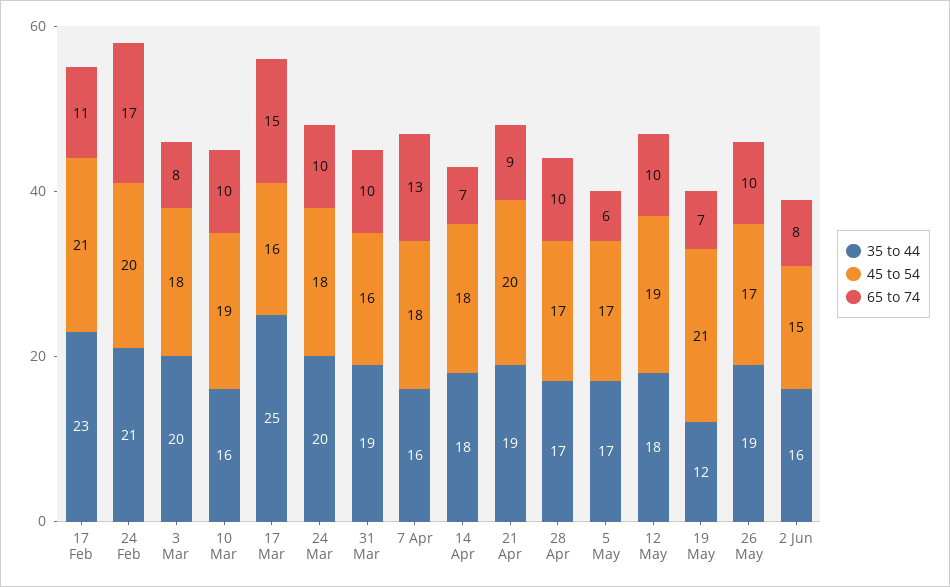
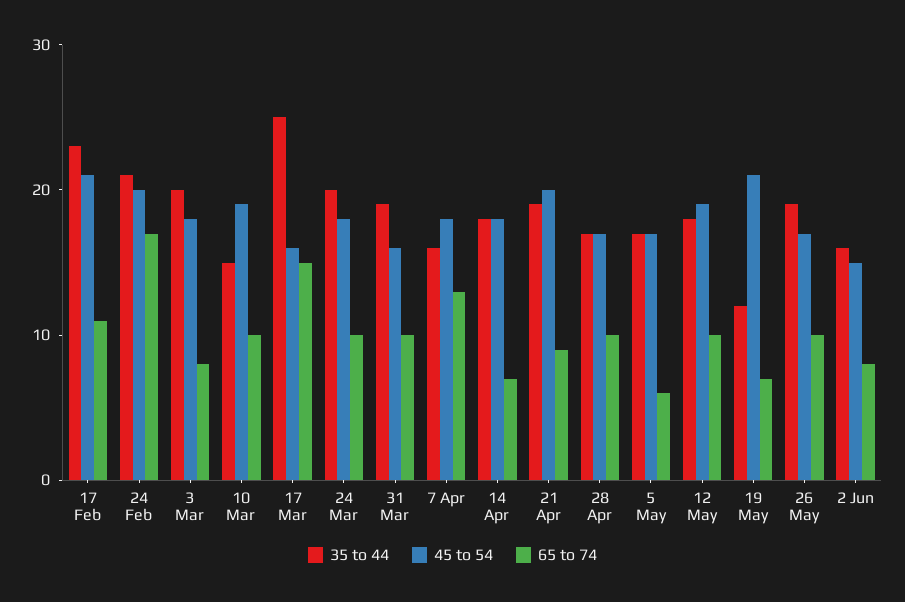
35 to 44, 10 Mar: 16 -> 15

